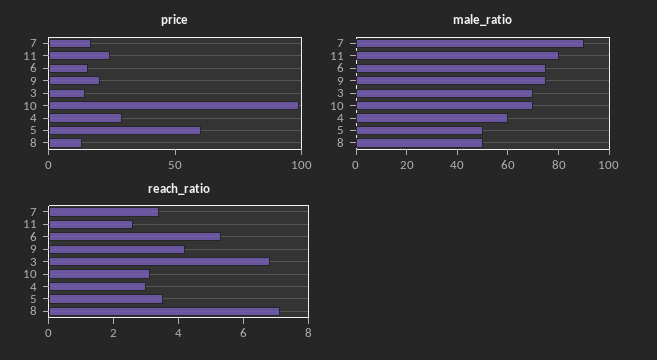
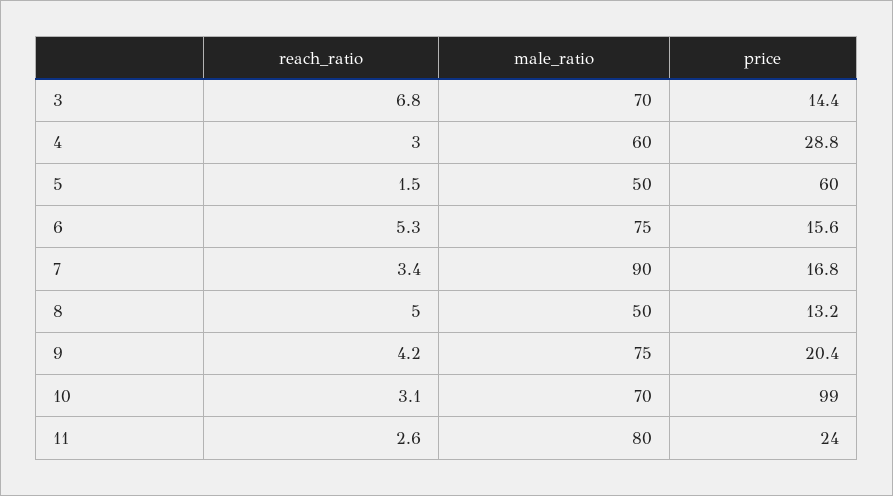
reach_ratio, 5: 3.5 -> 1.5
reach_ratio, 8: 7 -> 5

